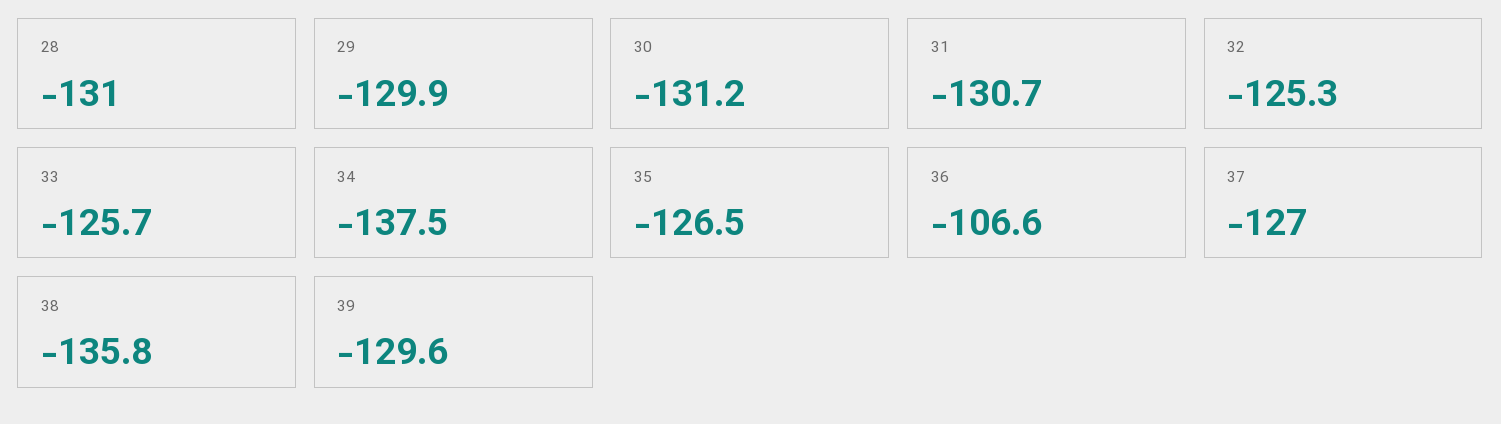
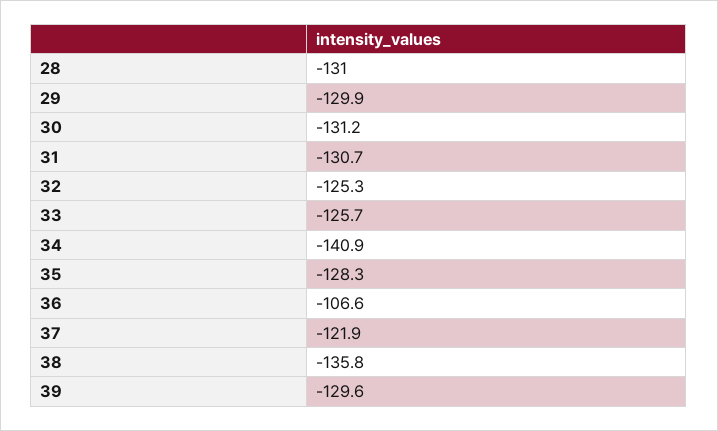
34: -137.5 -> -140.9
35: -126.5 -> -128.3
37: -127 -> -121.9

